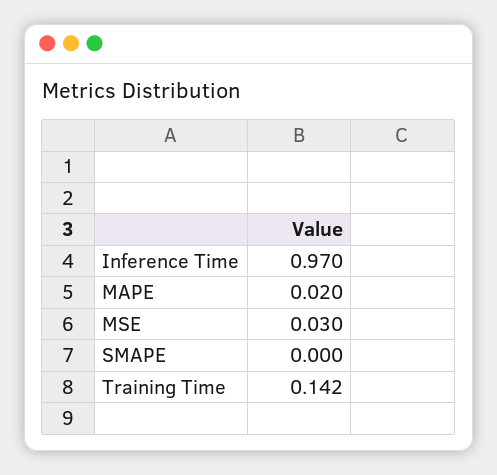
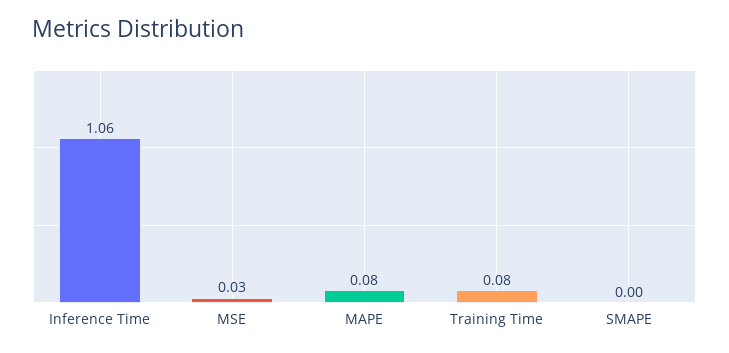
Inference Time: 0.97 -> 1.06
MAPE: 0.02 -> 0.08
Training Time: 0.142 -> 0.08

